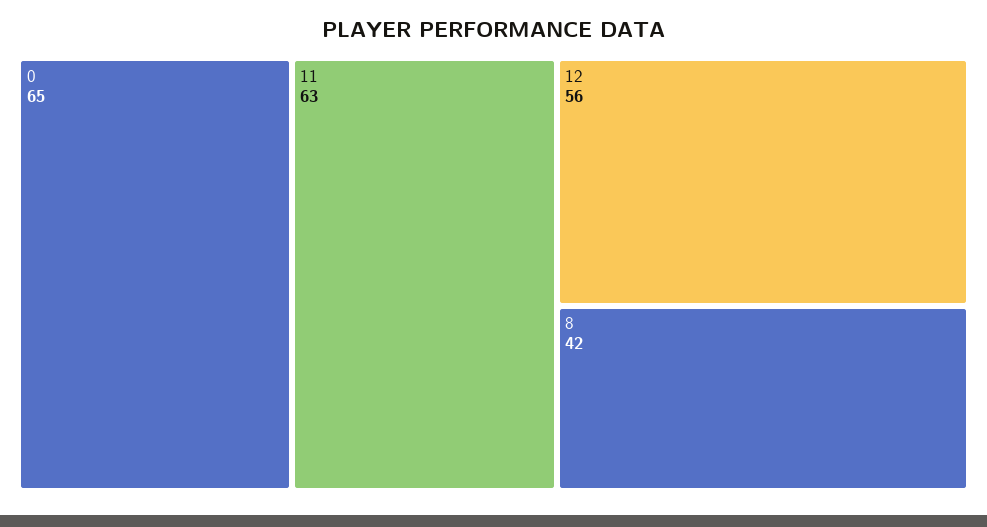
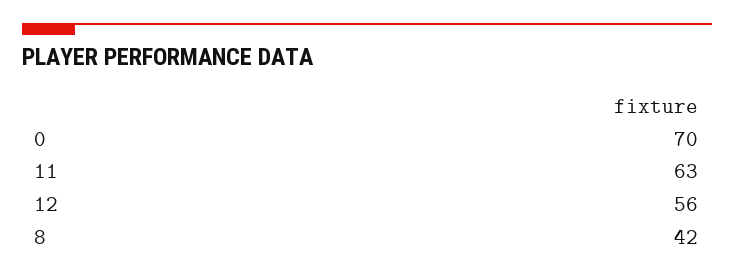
0: 65 -> 70

